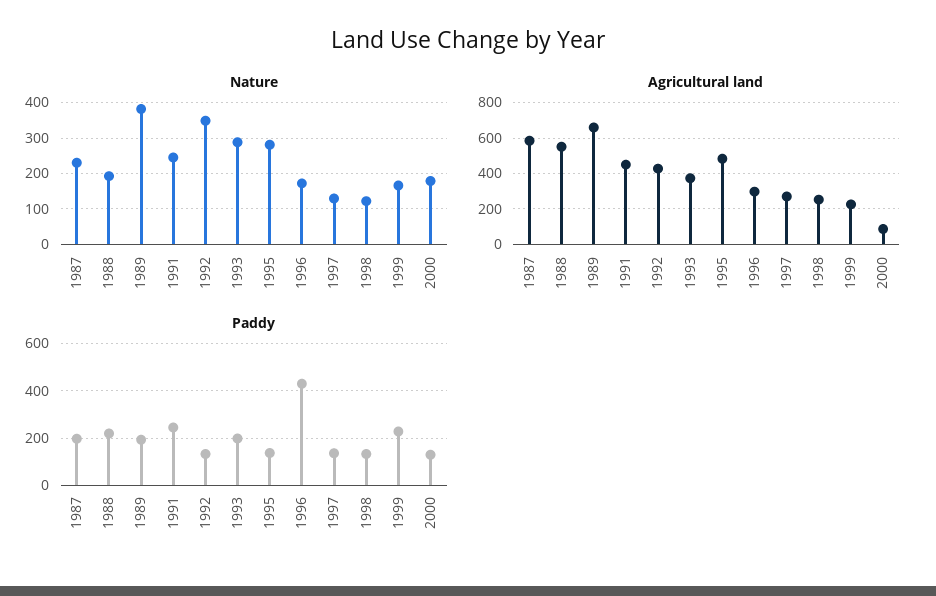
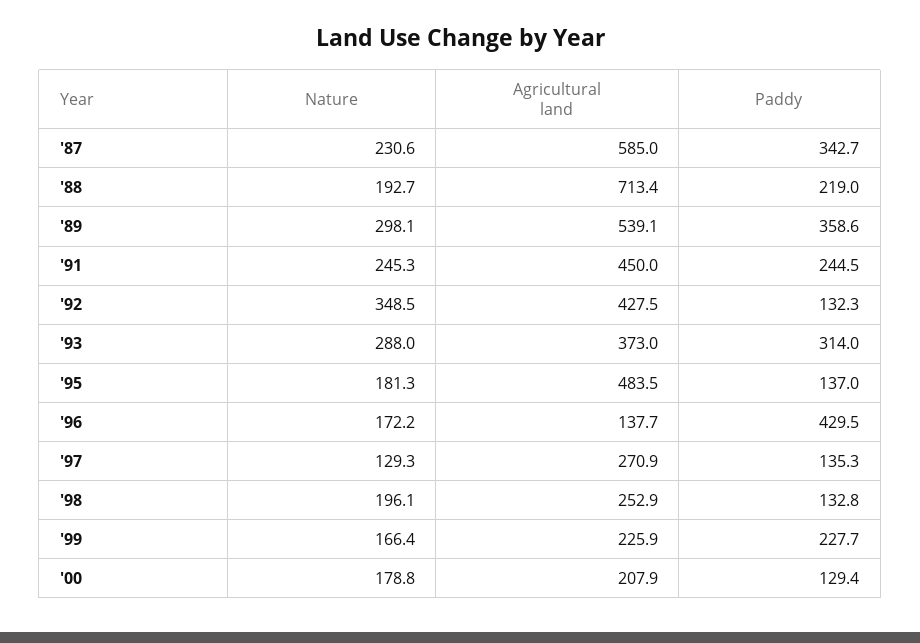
Nature, 1989: 380 -> 298.1
Nature, 1995: 280 -> 181.3
Nature, 1998: 120 -> 196.1
Agricultural land, 1988: 550 -> 713.4
Agricultural land, 1989: 650 -> 539.1
Agricultural land, 1996: 300 -> 137.7
Agricultural land, 2000: 100 -> 207.9
Paddy, 1987: 200 -> 342.7
Paddy, 1989: 200 -> 358.6
Paddy, 1993: 200 -> 314

